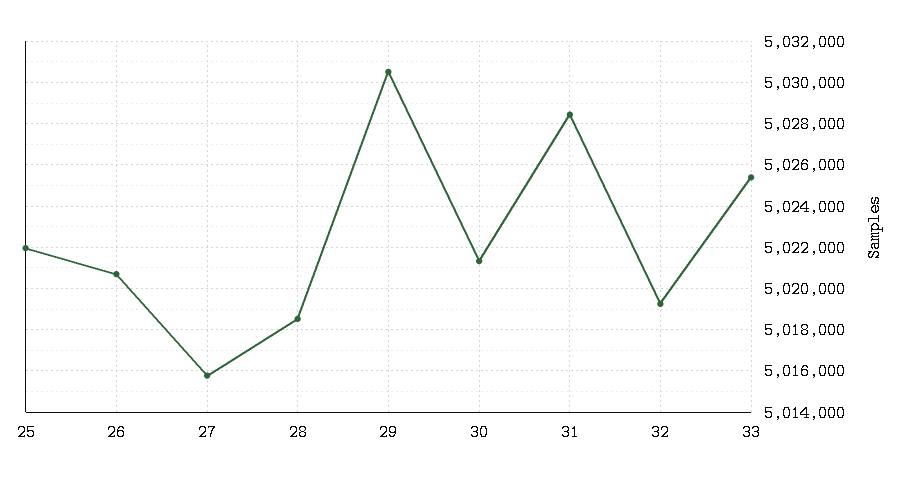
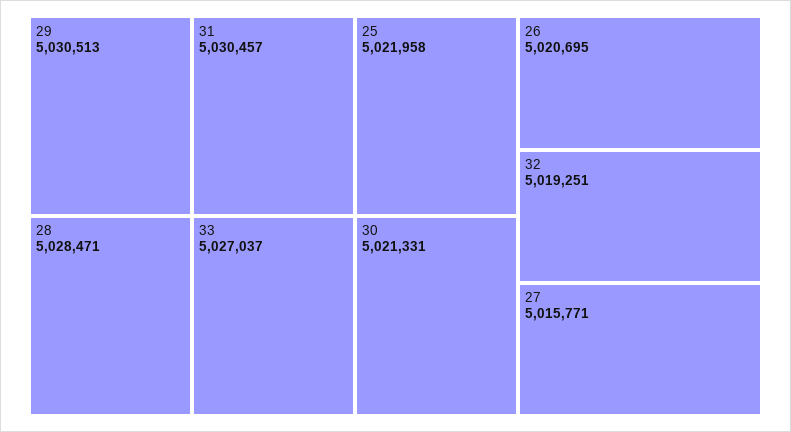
28: 5018500 -> 5028471
31: 5028500 -> 5030457
33: 5025500 -> 5027037

